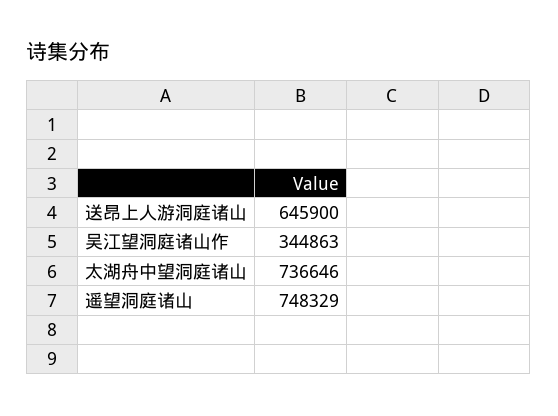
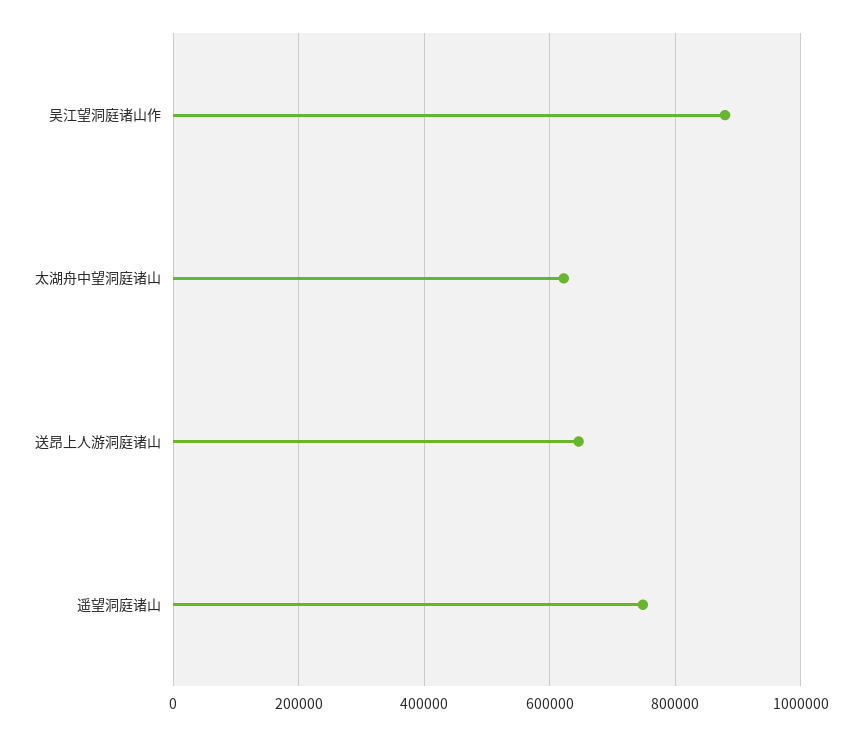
吴江望洞庭诸山作: 344863 -> 880000
太湖舟中望洞庭诸山: 736646 -> 620000

